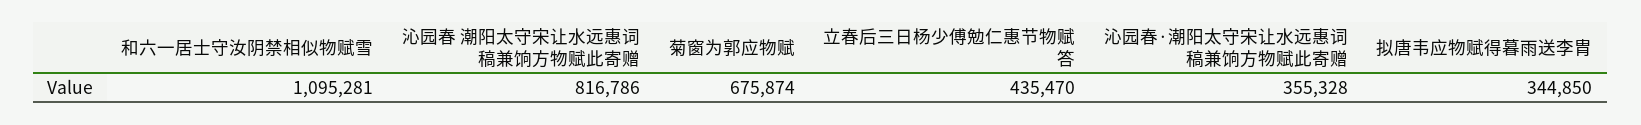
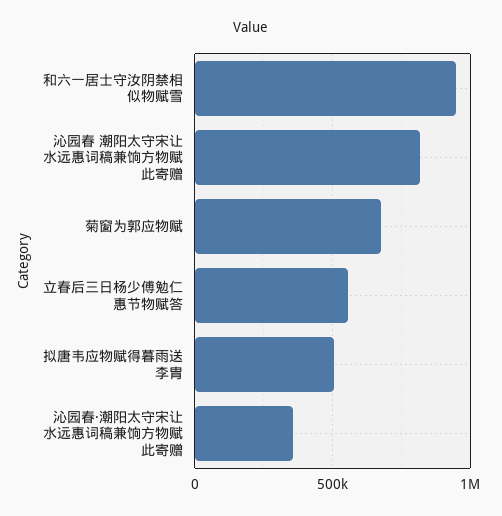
和六一居士守汝阴禁相似物赋雪: 1095281 -> 950000
立春后三日杨少傅勉仁惠节物赋答: 435470 -> 550000
拟唐韦应物赋得暮雨送李胄: 344850 -> 500000

